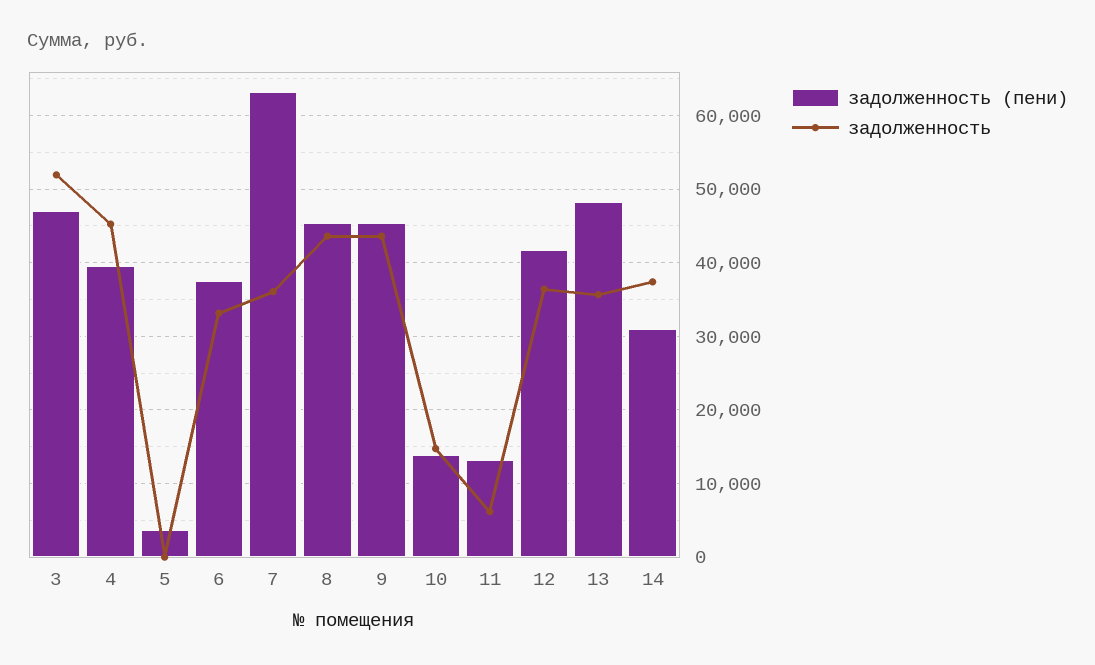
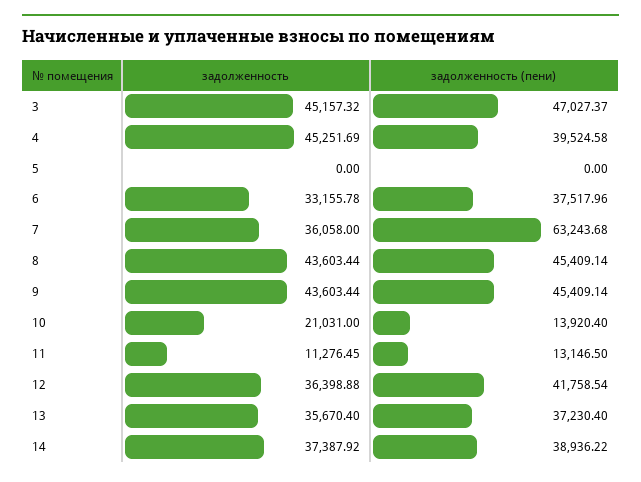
задолженность, 3: 52000 -> 45157.32
задолженность (пени), 5: 4000 -> 0
задолженность, 10: 15000 -> 21031
задолженность, 11: 6000 -> 11276.45
задолженность (пени), 13: 48000 -> 37230.4
задолженность (пени), 14: 31000 -> 38936.22

